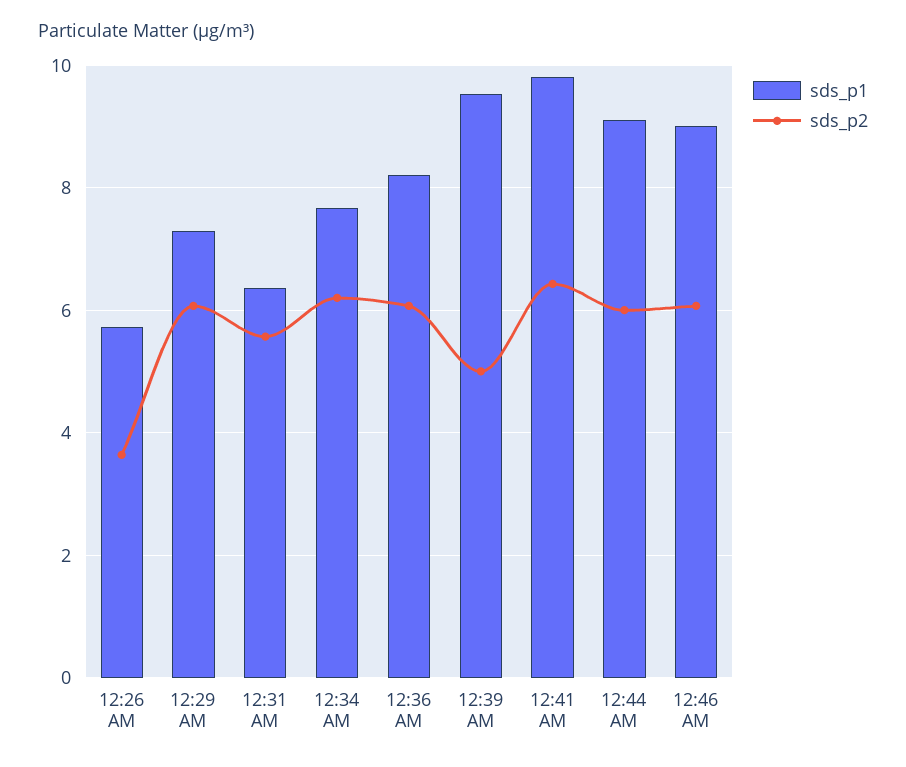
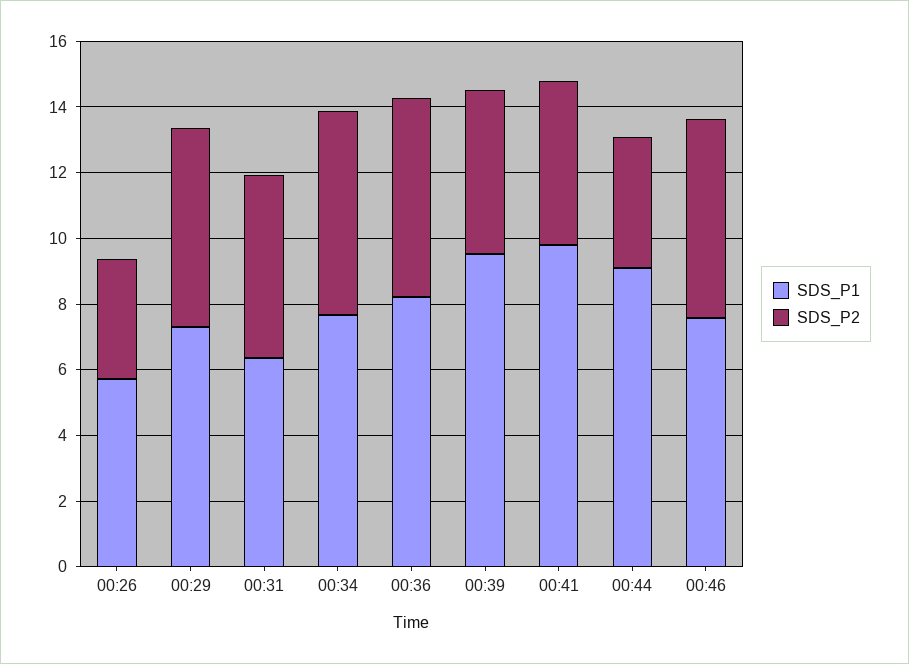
sds_p2, 12:41 AM: 6.4 -> 5
sds_p2, 12:44 AM: 6 -> 4
sds_p1, 12:46 AM: 9 -> 7.5

